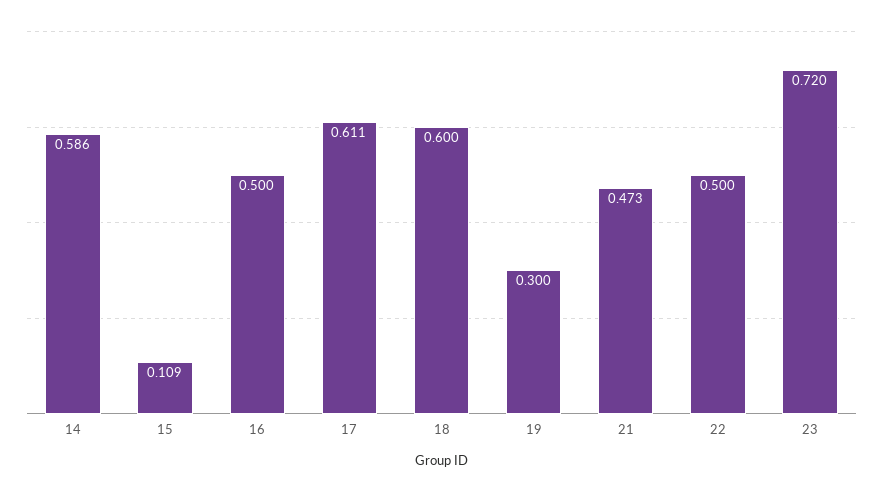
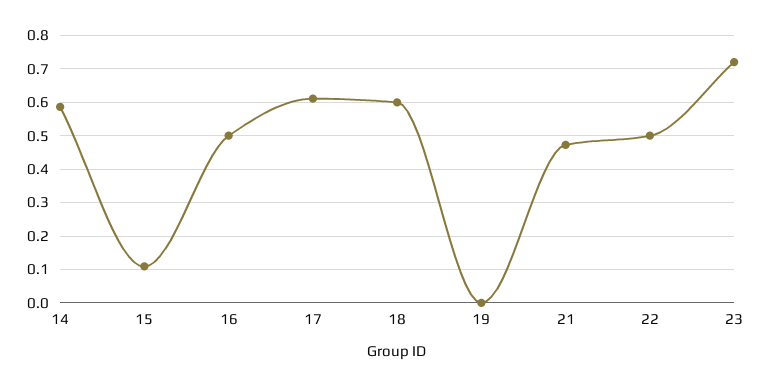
19: 0.3 -> 0

